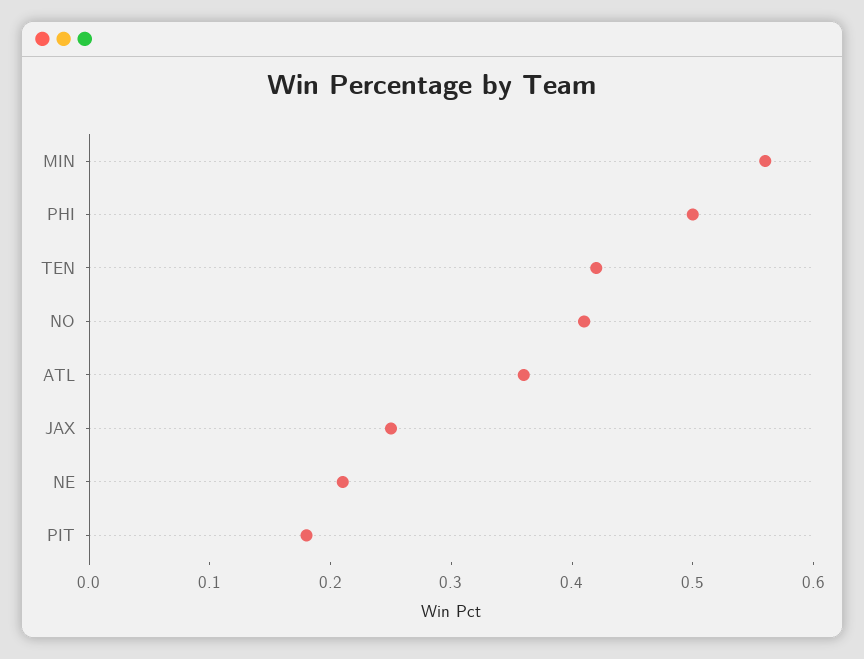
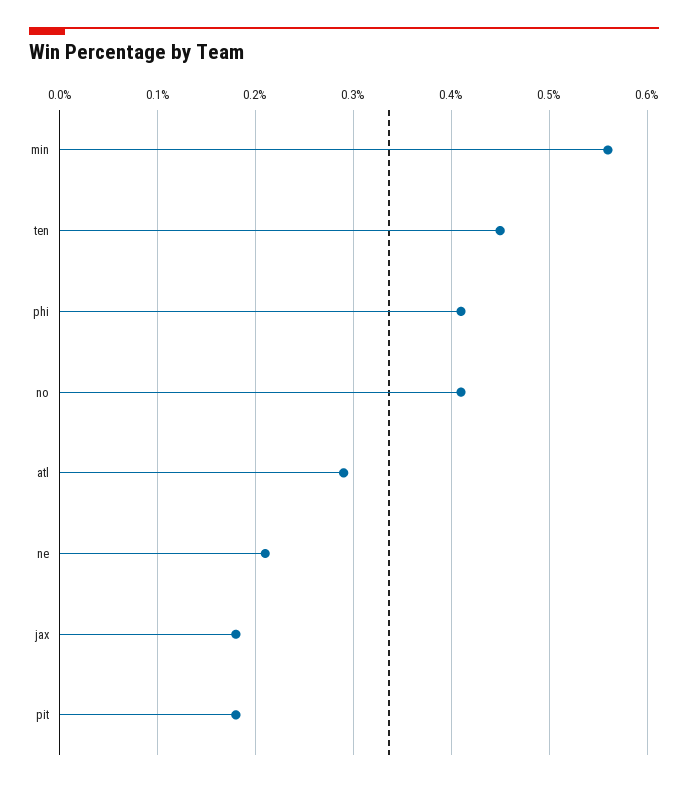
PHI: 0.5 -> 0.41
TEN: 0.42 -> 0.45
ATL: 0.36 -> 0.29
JAX: 0.25 -> 0.18

